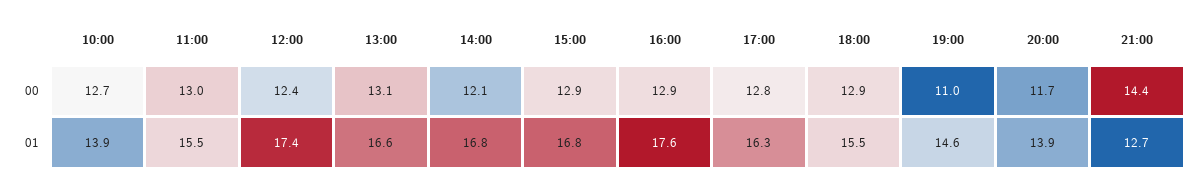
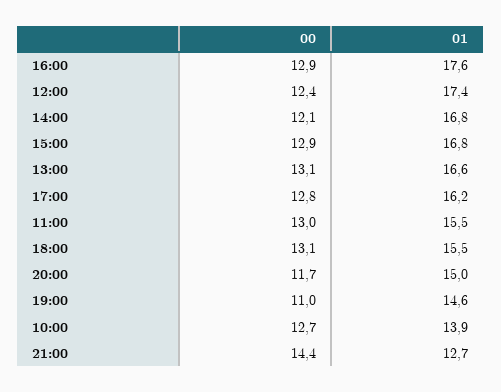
18:00, 00: 12.9 -> 13.1
17:00, 01: 16.3 -> 16.2
20:00, 01: 13.9 -> 15

